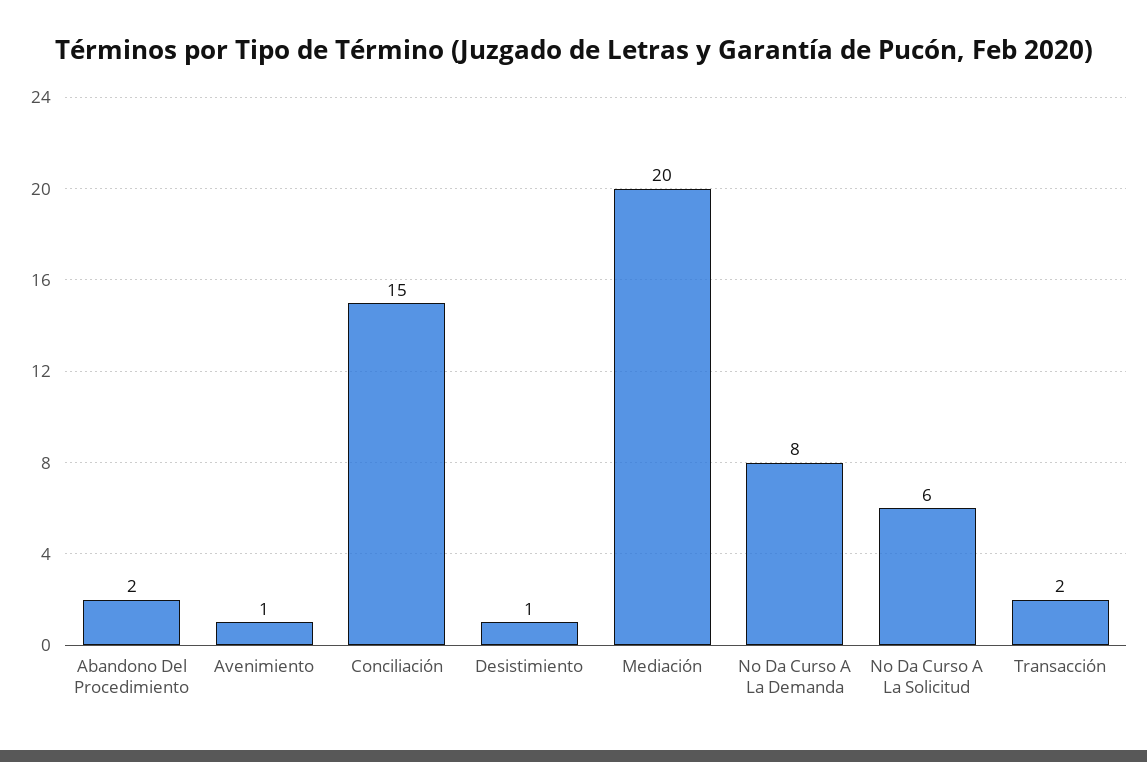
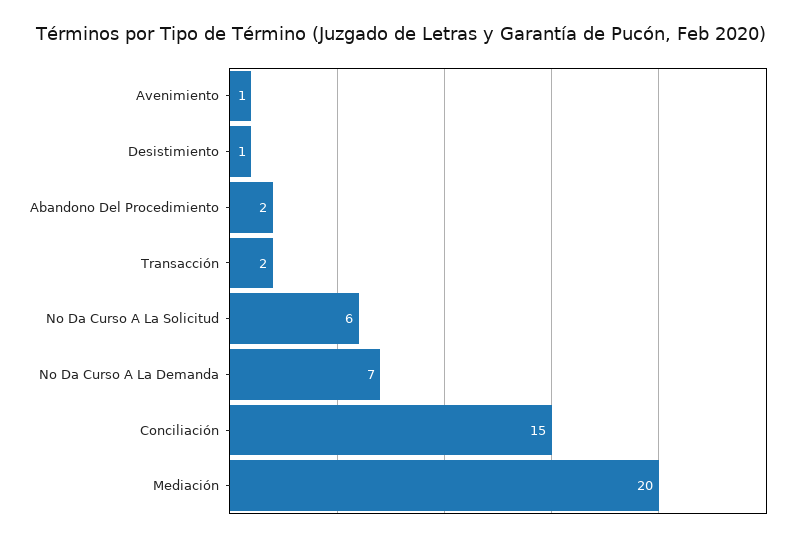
No Da Curso A La Demanda: 8 -> 7

